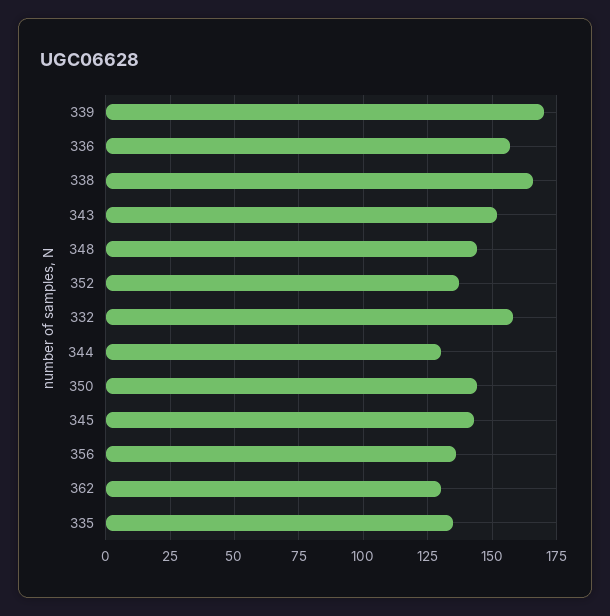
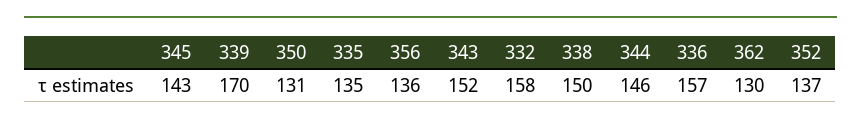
338: 165 -> 150
348: 145 -> none
344: 130 -> 146
350: 145 -> 131

